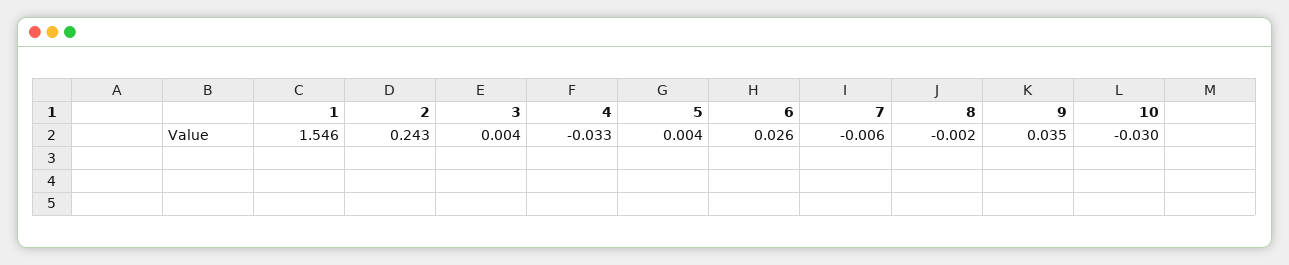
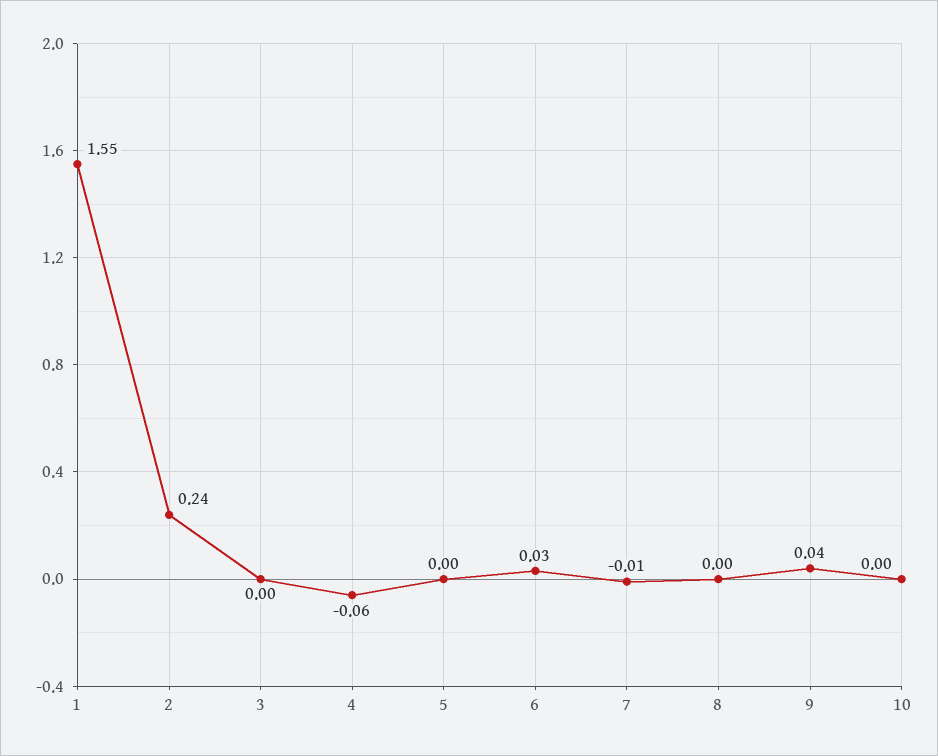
4: -0.033 -> -0.06
10: -0.03 -> 0

